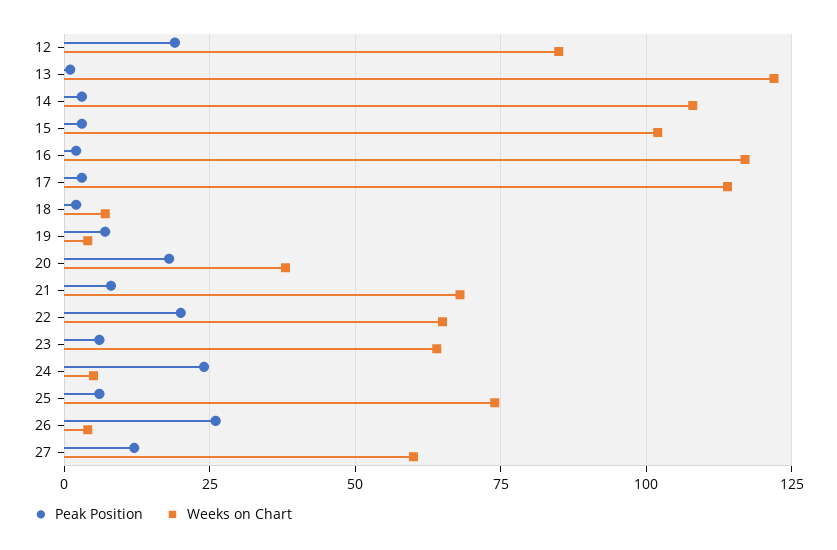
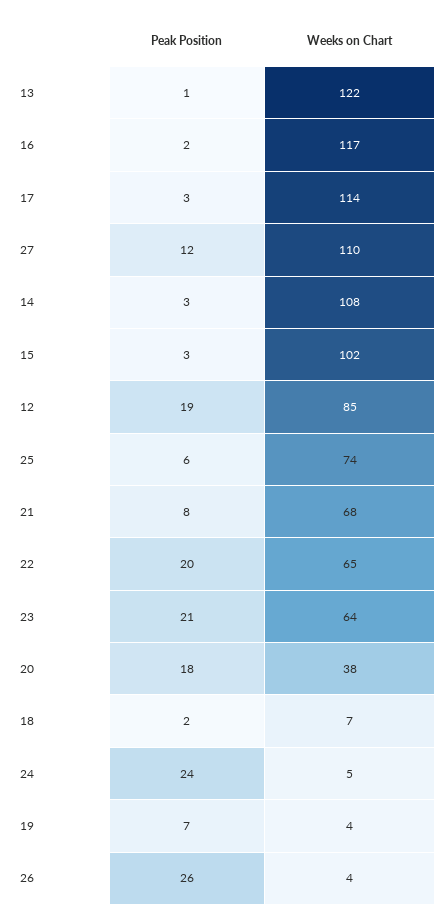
Peak Position, 23: 5 -> 21
Weeks on Chart, 27: 60 -> 110

